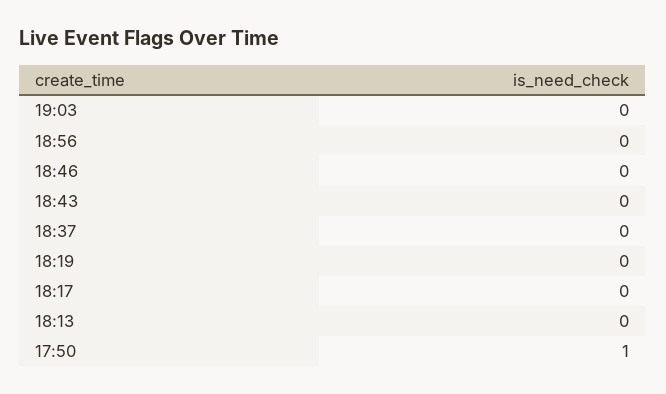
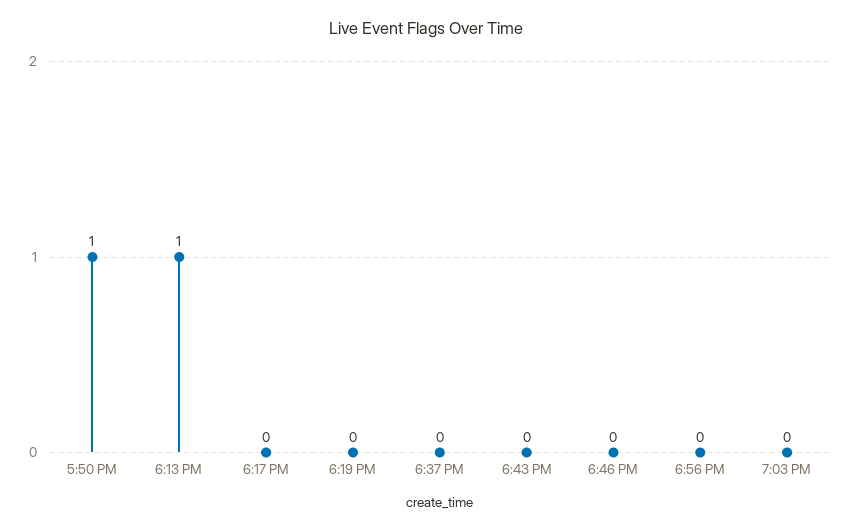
18:13: 0 -> 1

